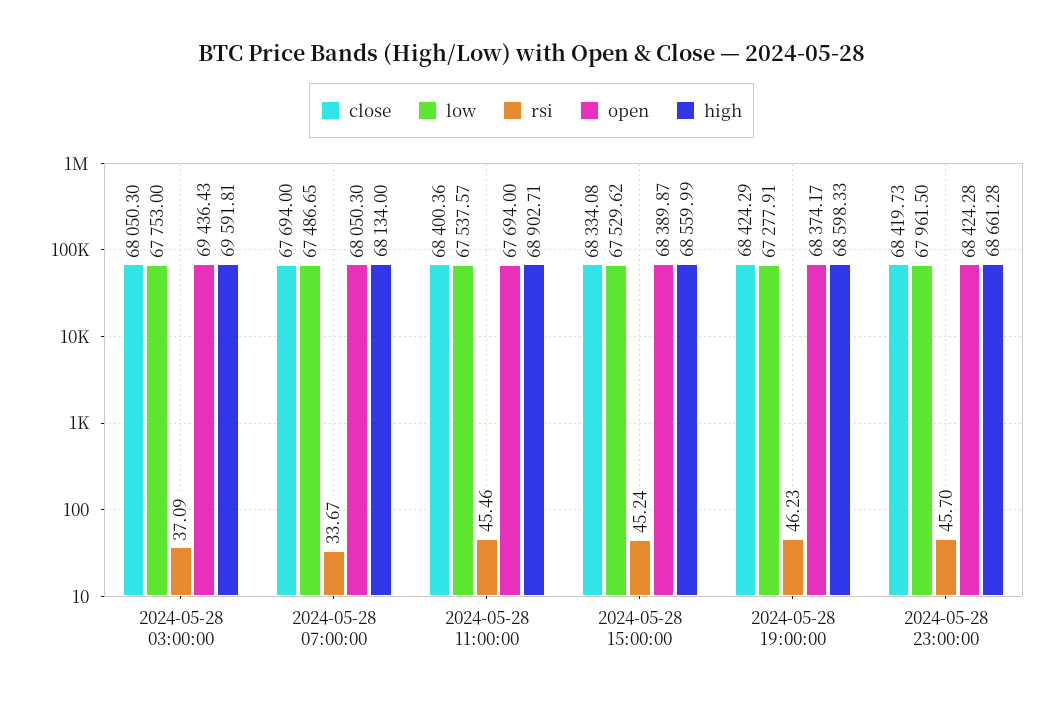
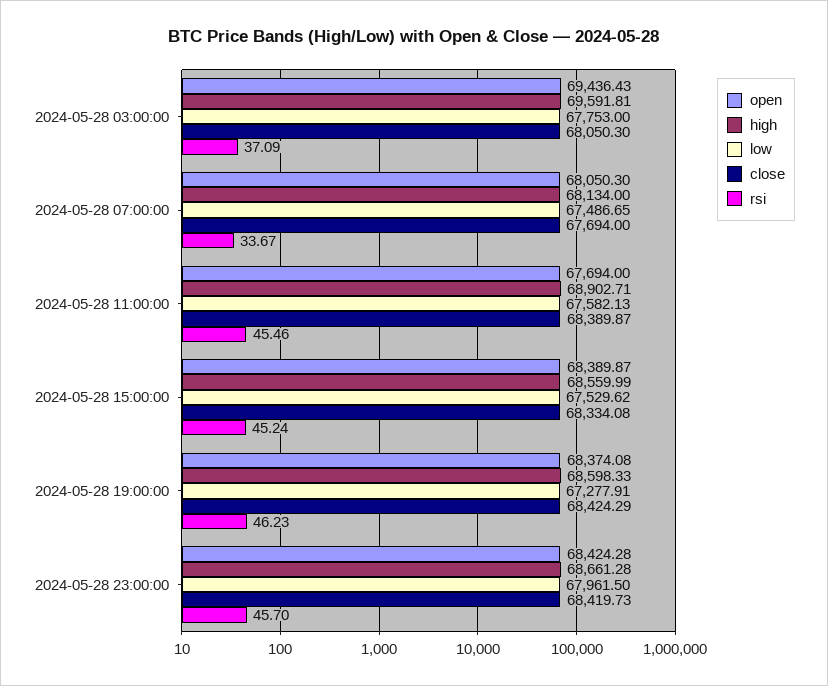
close, 2024-05-28 11:00:00: 68400.36 -> 68389.87
low, 2024-05-28 11:00:00: 67537.57 -> 67582.13
open, 2024-05-28 19:00:00: 68374.17 -> 68374.08

